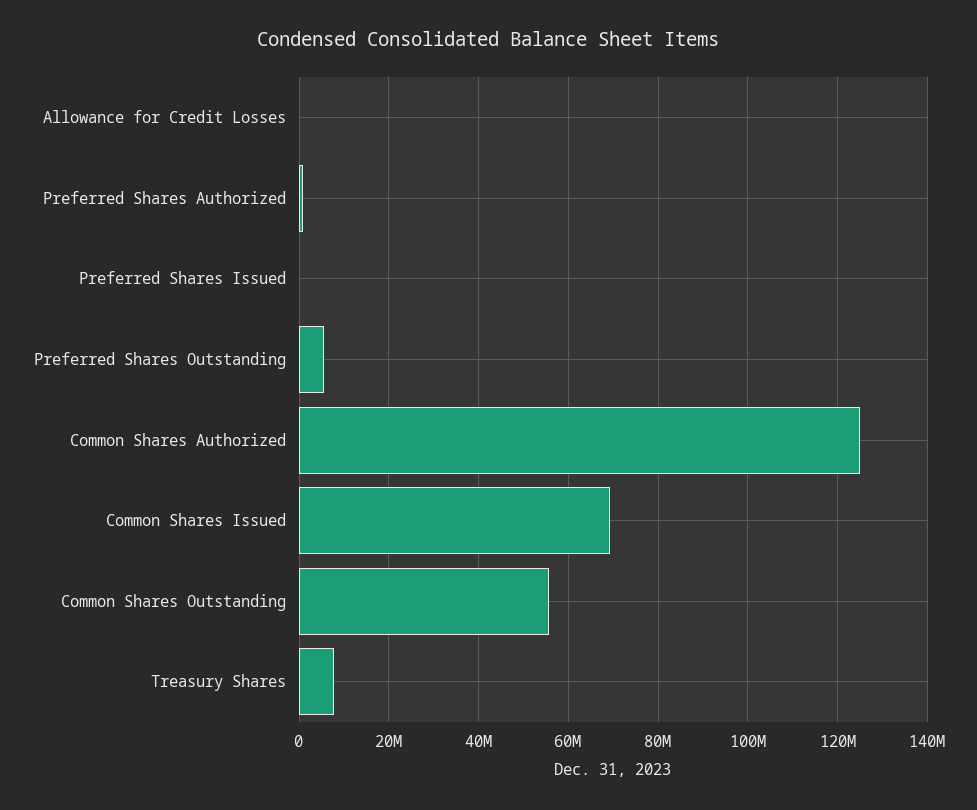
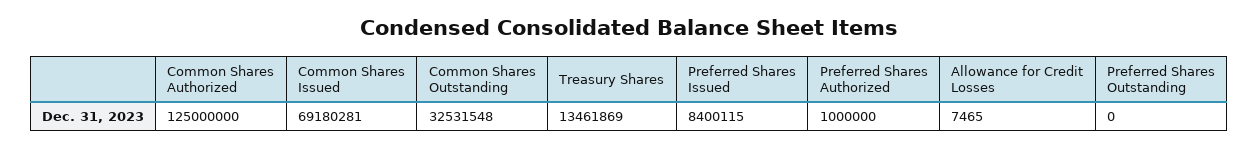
Preferred Shares Issued: 0 -> 8400115
Preferred Shares Outstanding: 6000000 -> 0
Common Shares Outstanding: 56000000 -> 32531548
Treasury Shares: 8000000 -> 13461869

